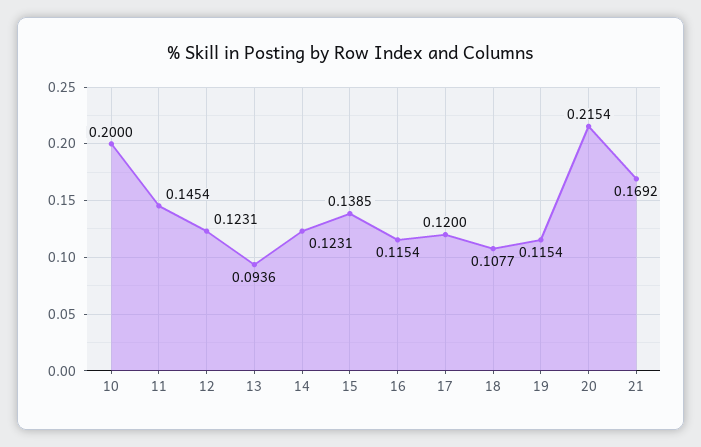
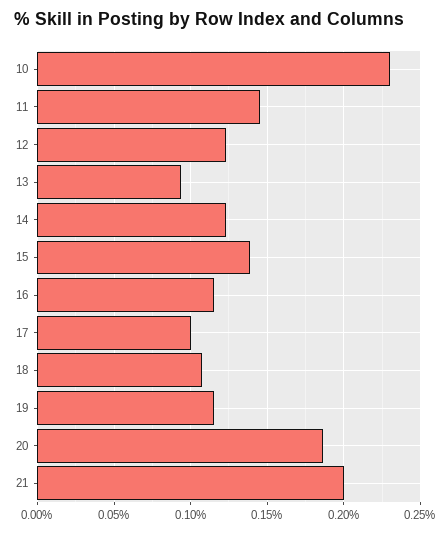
10: 0.2 -> 0.23
17: 0.12 -> 0.1
20: 0.2154 -> 0.185
21: 0.1692 -> 0.2

